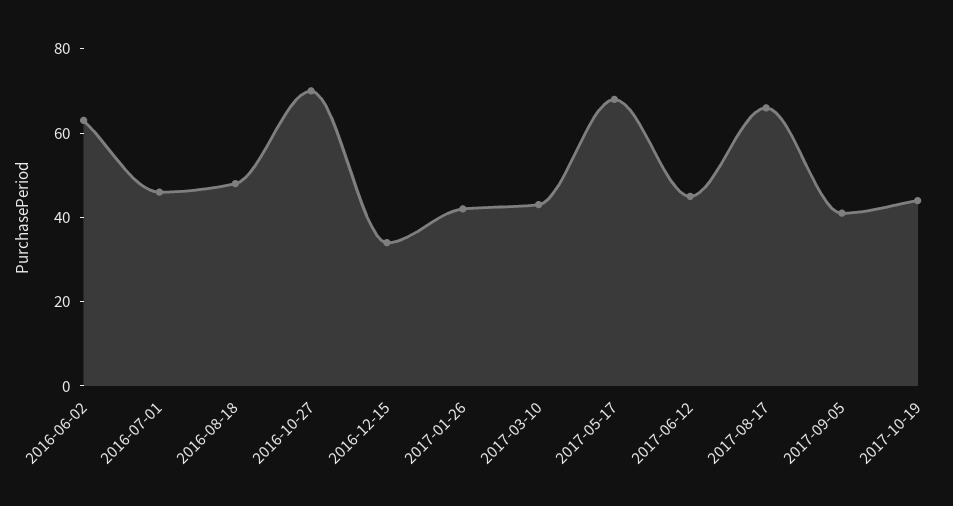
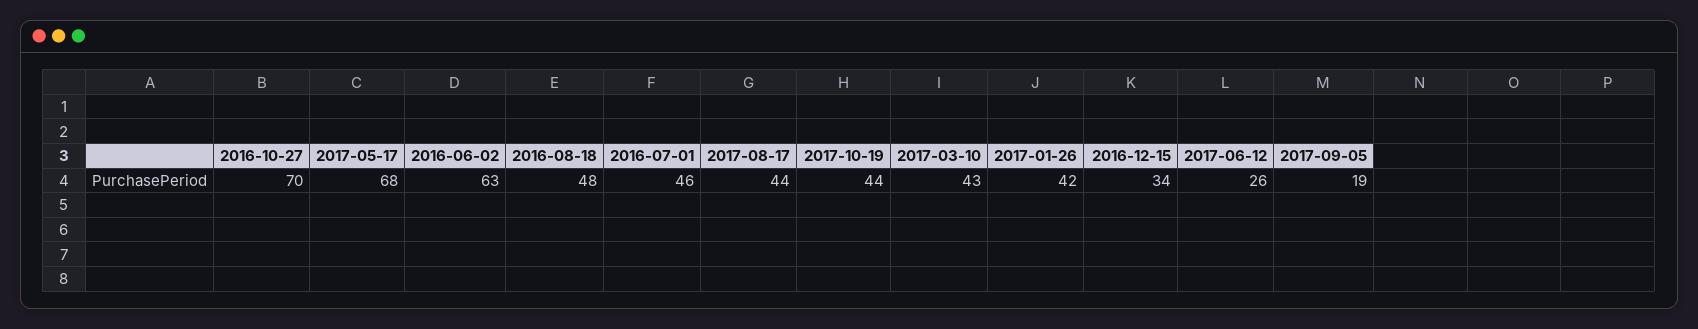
2017-06-12: 45 -> 26
2017-08-17: 65 -> 44
2017-09-05: 40 -> 19

